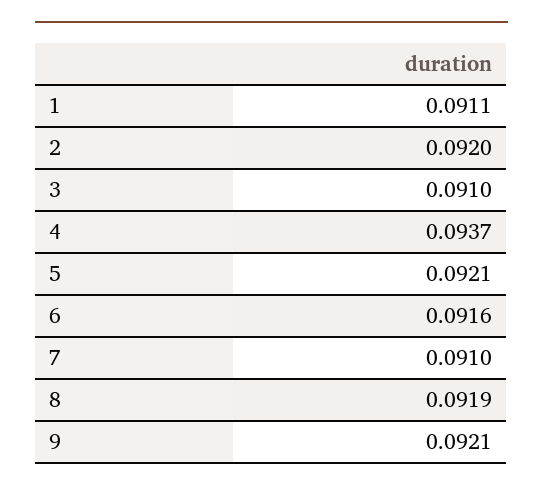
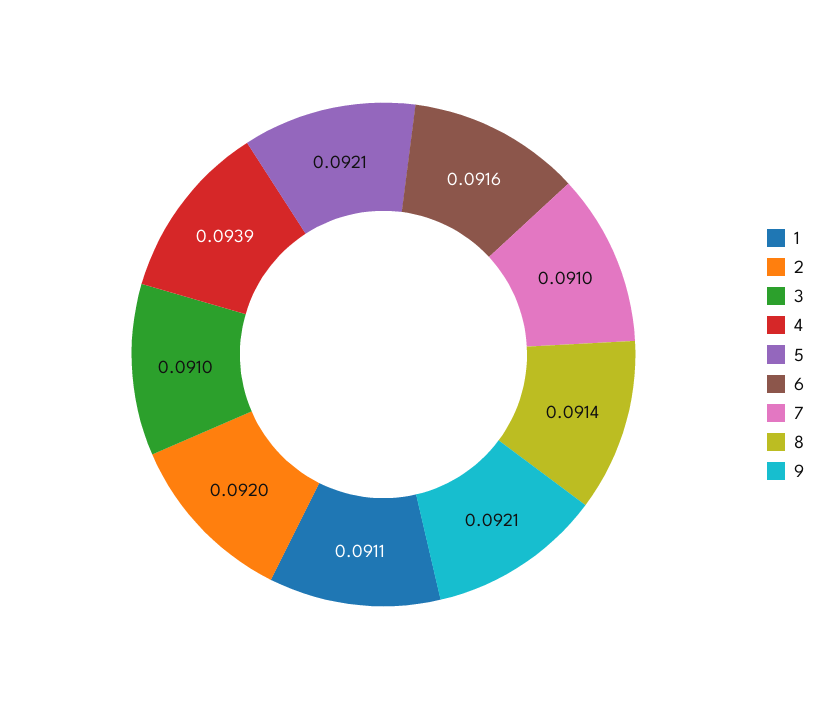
4: 0.0937 -> 0.0939
8: 0.0919 -> 0.0914

